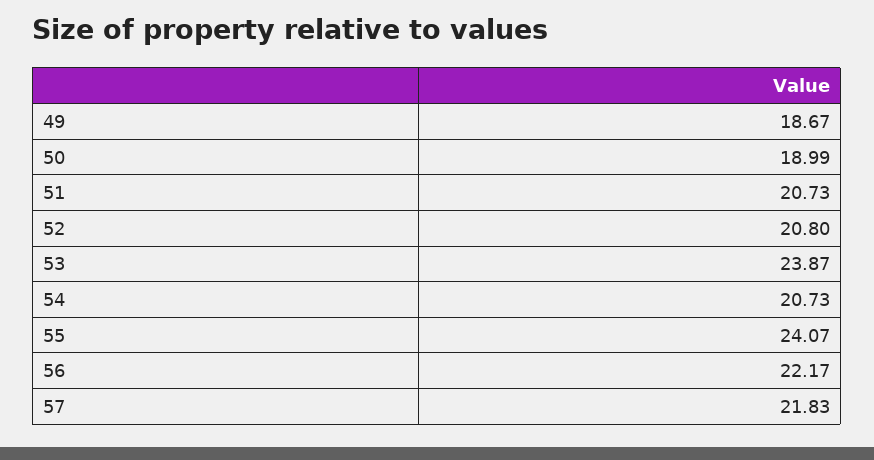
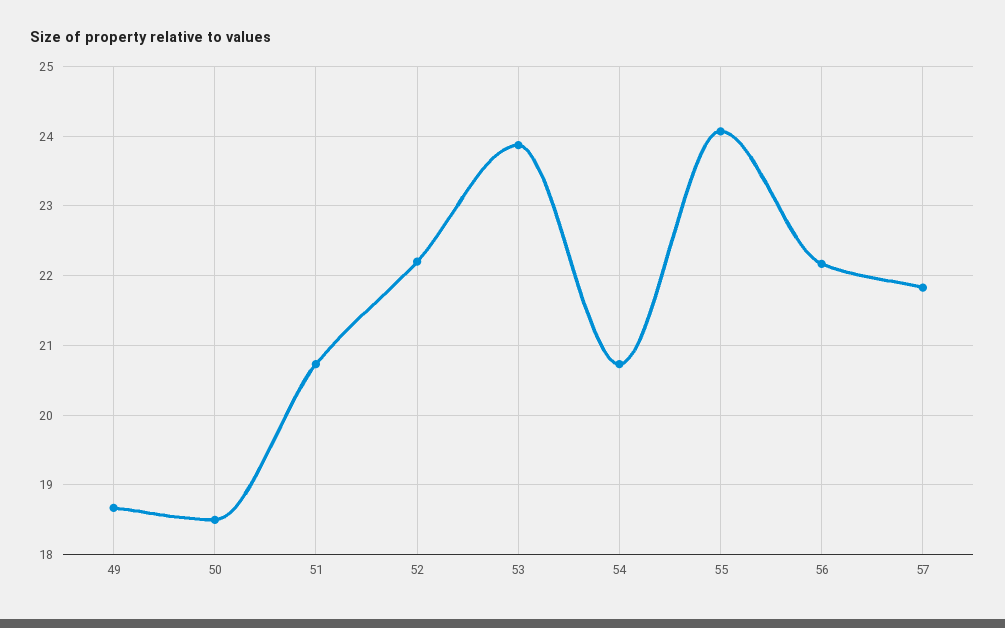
50: 18.99 -> 18.5
52: 20.8 -> 22.2

